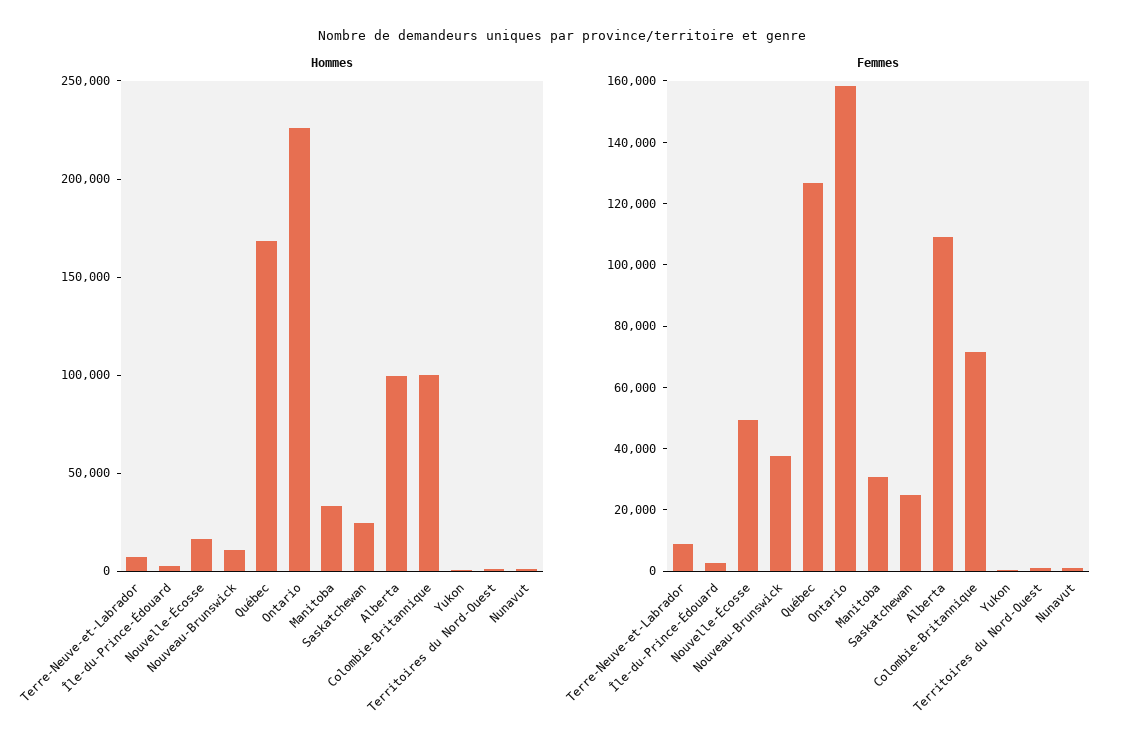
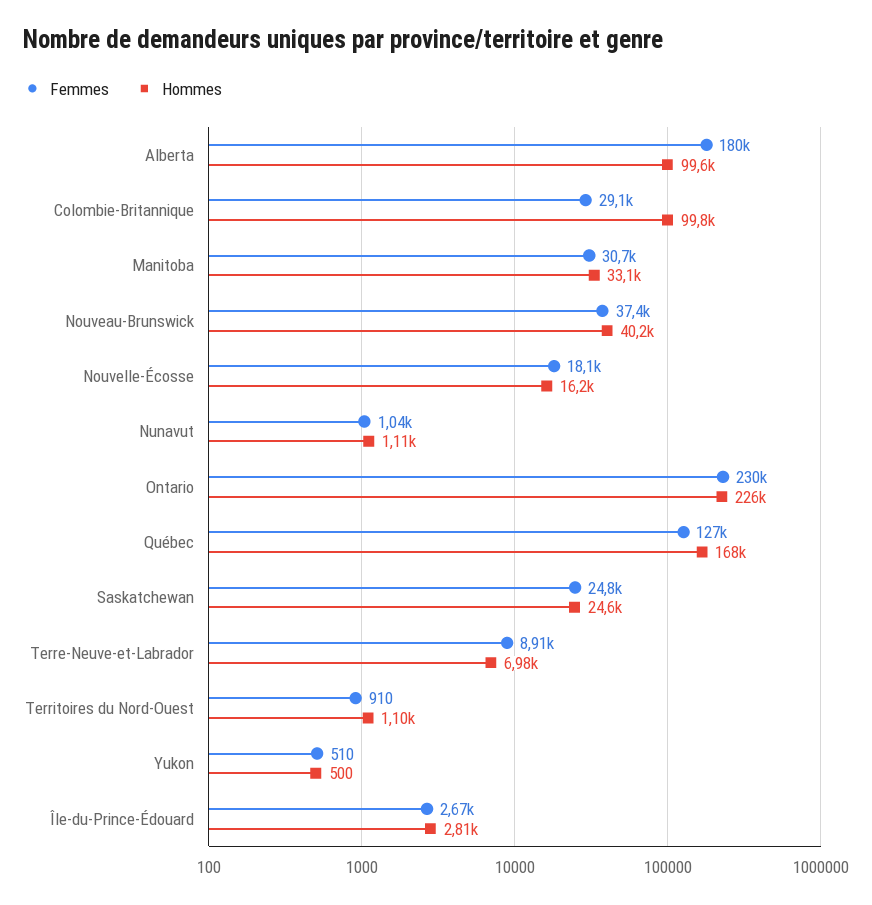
Hommes, Nouveau-Brunswick: 10000 -> 40200
Femmes, Nouvelle-Écosse: 50000 -> 18100
Femmes, Ontario: 160000 -> 230000
Femmes, Alberta: 110000 -> 180000
Femmes, Colombie-Britannique: 70000 -> 29100

